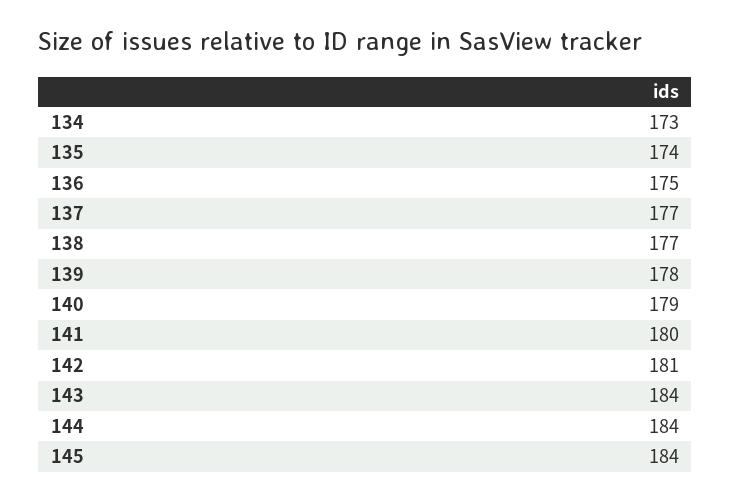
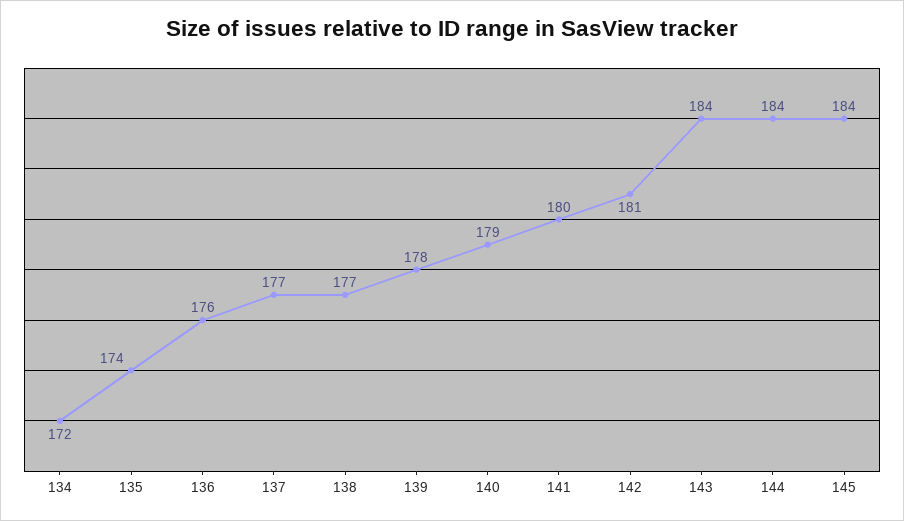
134: 173 -> 172
136: 175 -> 176

